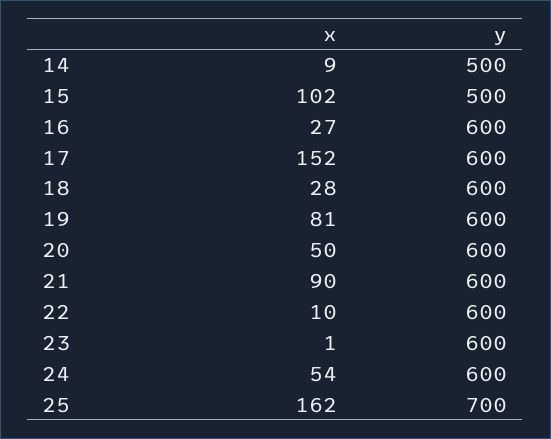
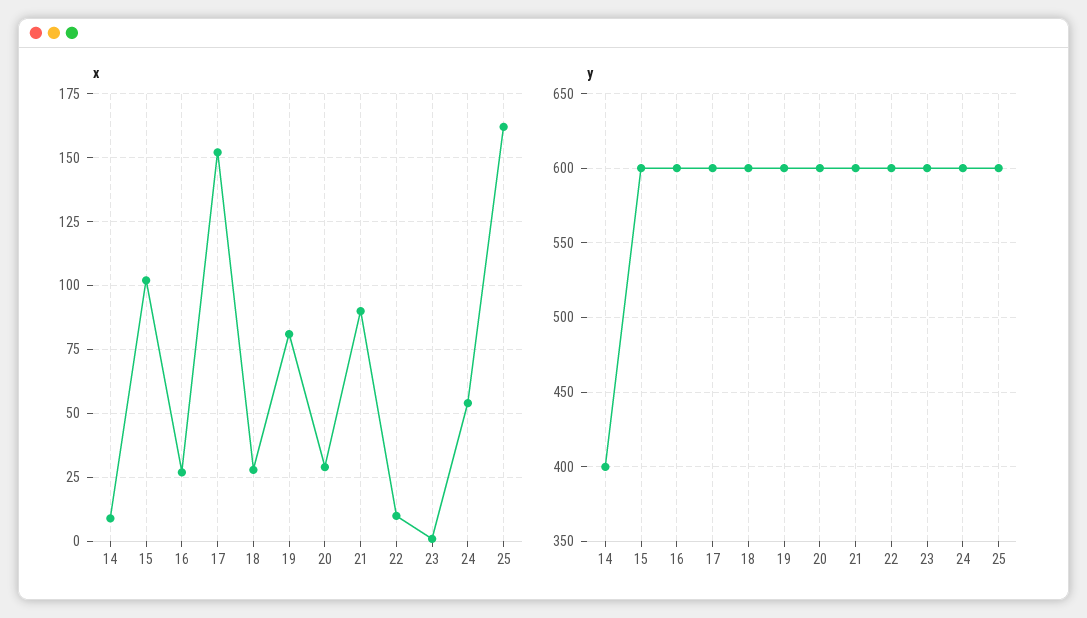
y, 14: 500 -> 400
y, 15: 500 -> 600
x, 20: 50 -> 30
y, 25: 700 -> 600

